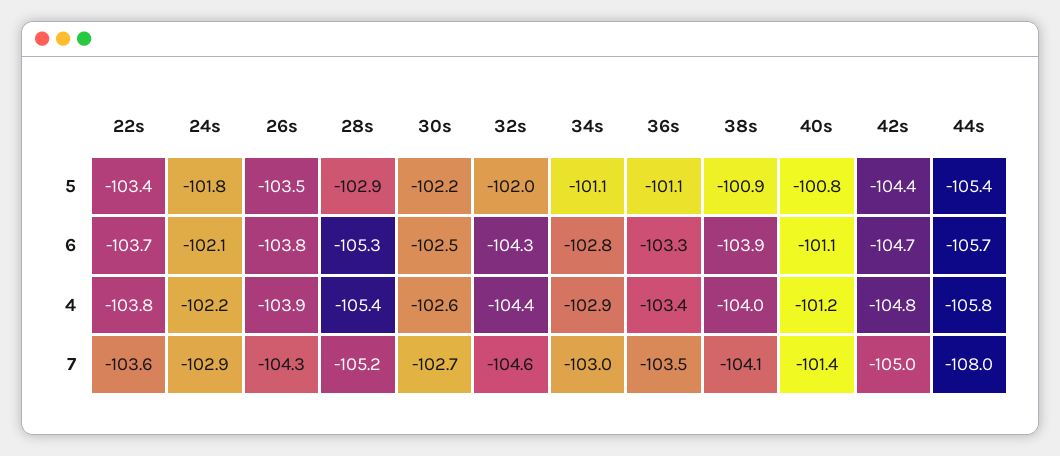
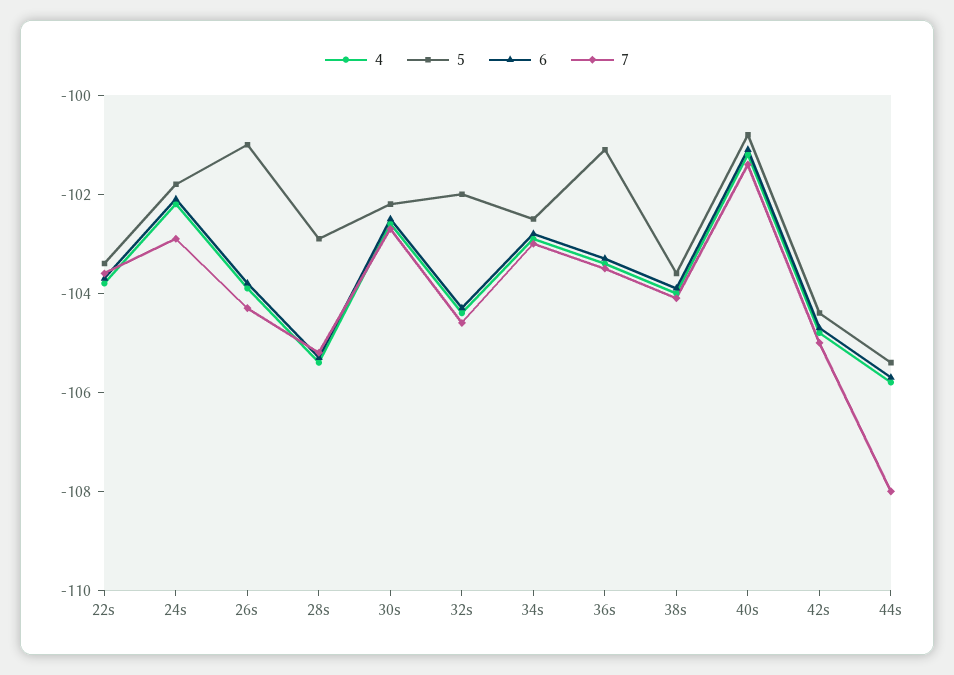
5, 26s: -103.5 -> -101
5, 34s: -101.1 -> -102.5
5, 38s: -100.9 -> -103.5

